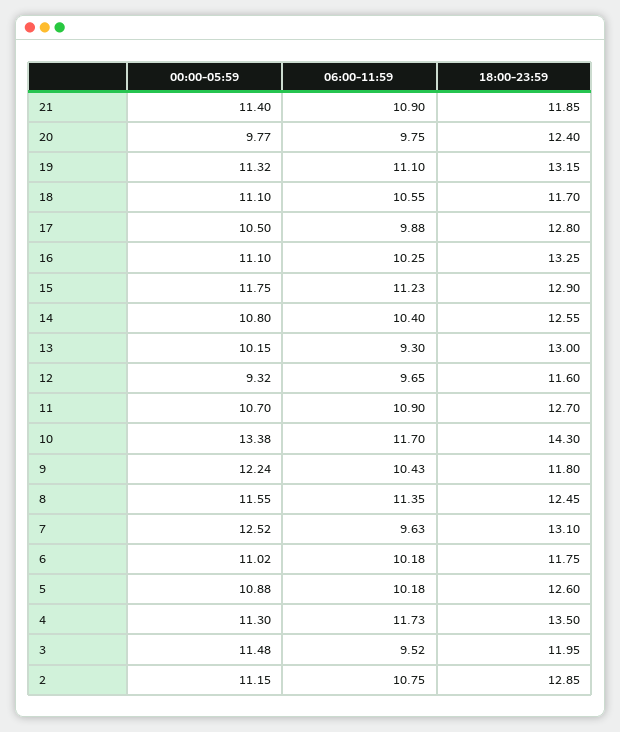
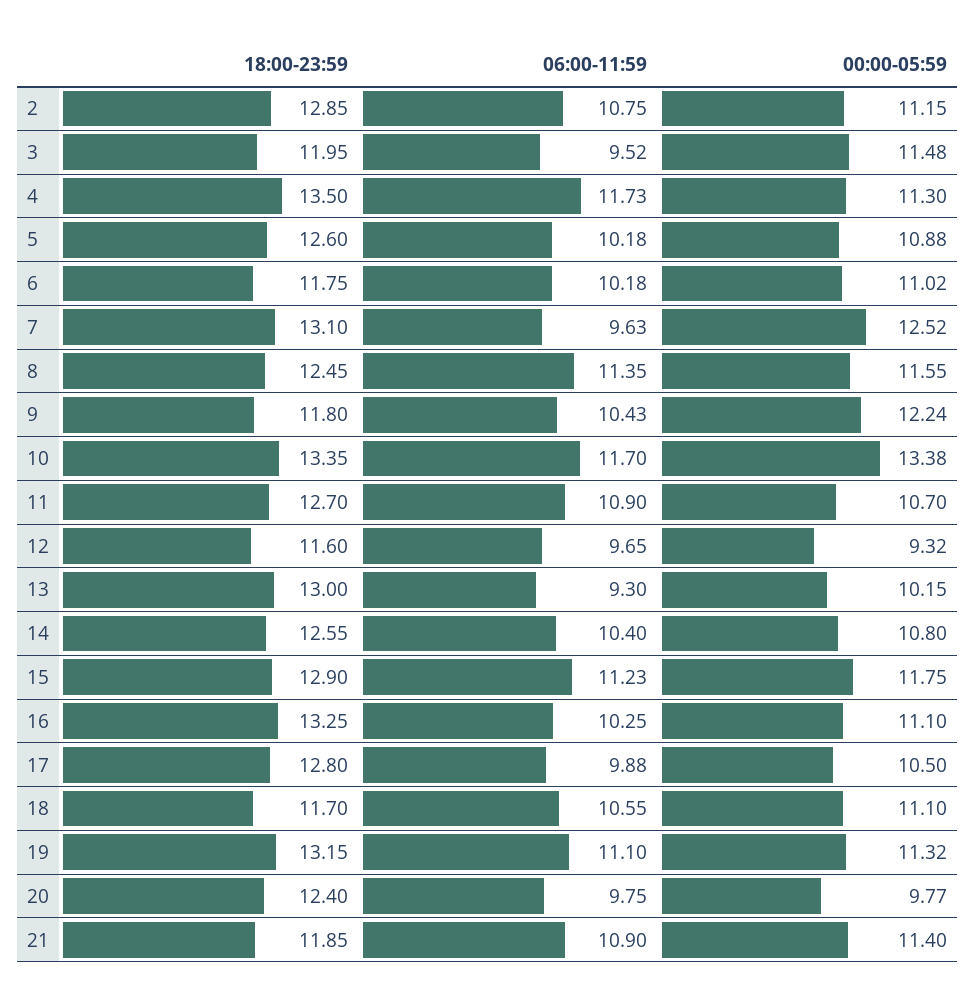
18:00-23:59, 10: 14.3 -> 13.35

